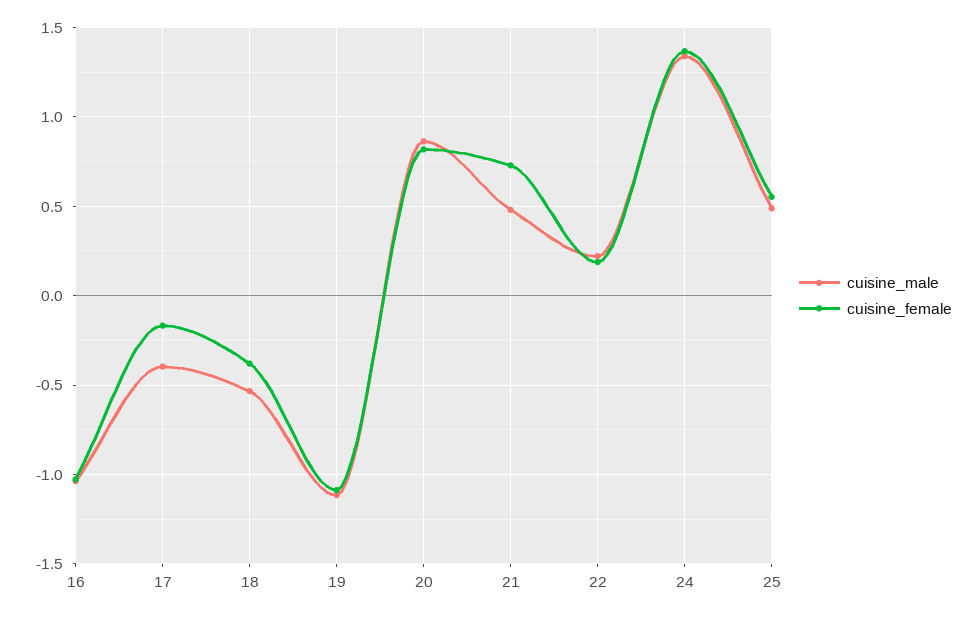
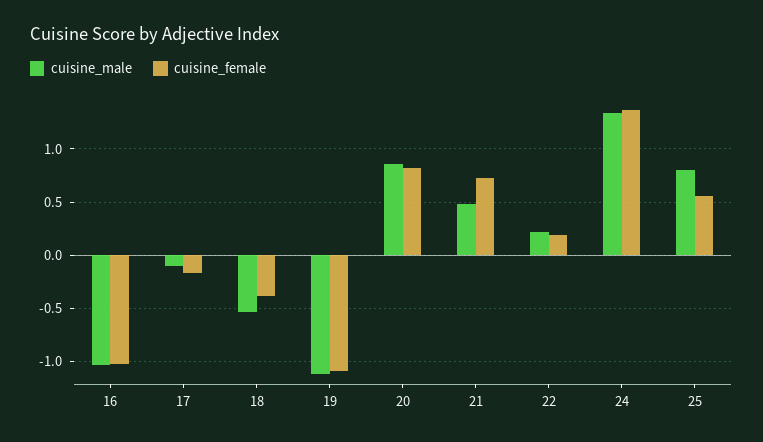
cuisine_male, 17: -0.4 -> -0.1
cuisine_male, 25: 0.5 -> 0.8

